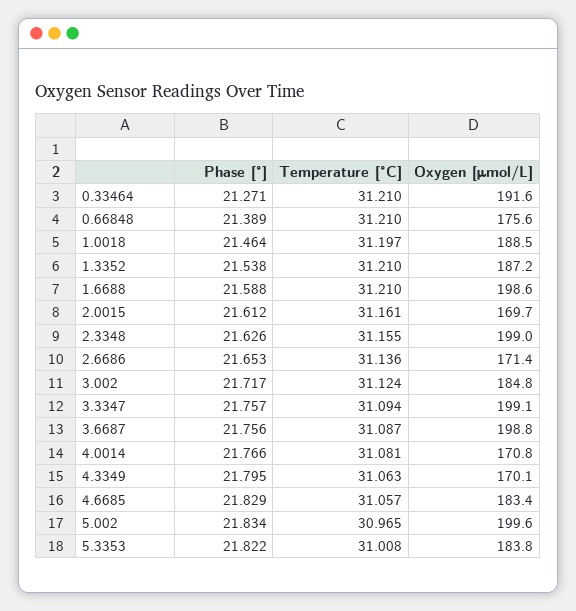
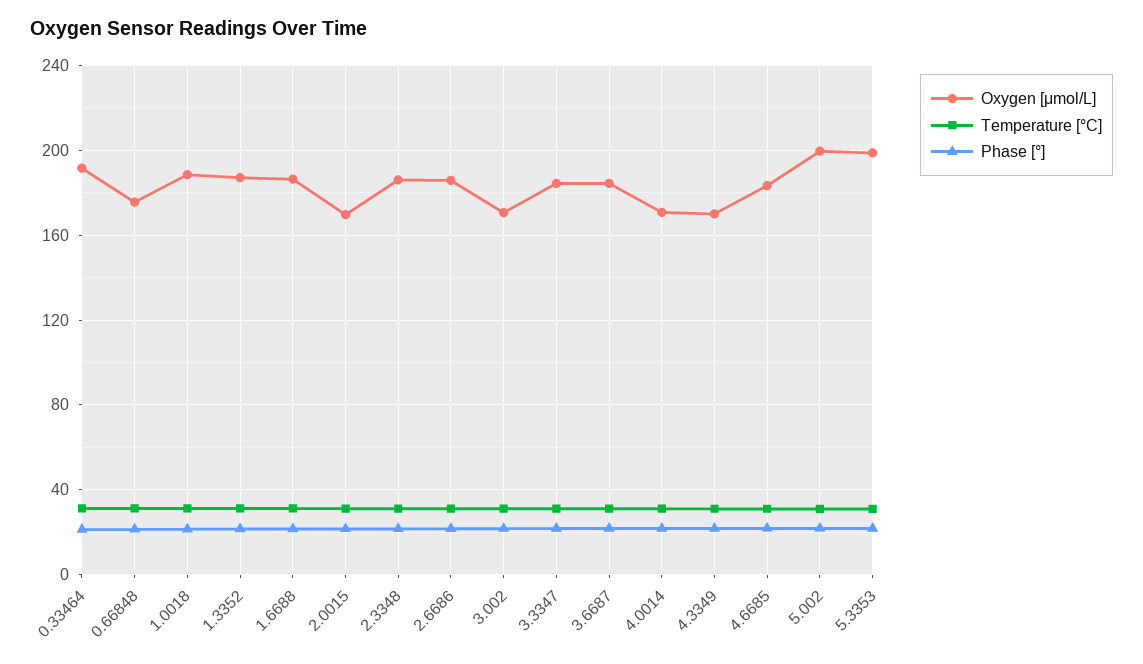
Oxygen [μmol/L], 1.6688: 198.6 -> 185
Oxygen [μmol/L], 2.3348: 199 -> 185
Oxygen [μmol/L], 2.6686: 171.4 -> 185
Oxygen [μmol/L], 3.002: 184.8 -> 170
Oxygen [μmol/L], 3.3347: 199.1 -> 185
Oxygen [μmol/L], 3.6687: 198.8 -> 185
Oxygen [μmol/L], 5.3353: 183.8 -> 200

